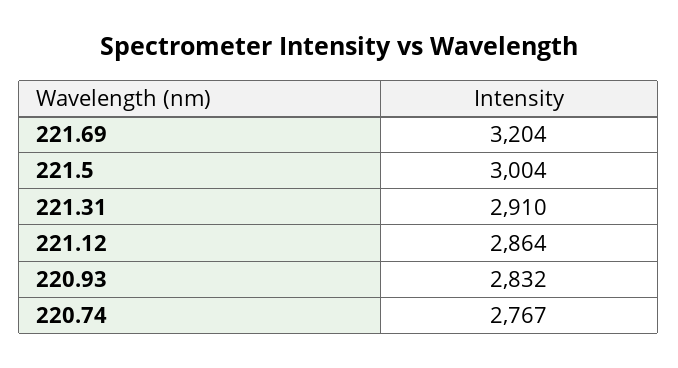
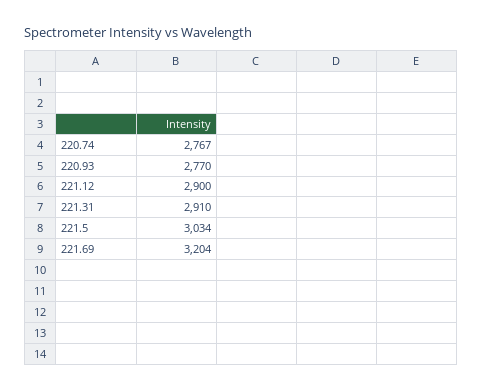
221.5: 3004 -> 3034
221.12: 2864 -> 2900
220.93: 2832 -> 2770

